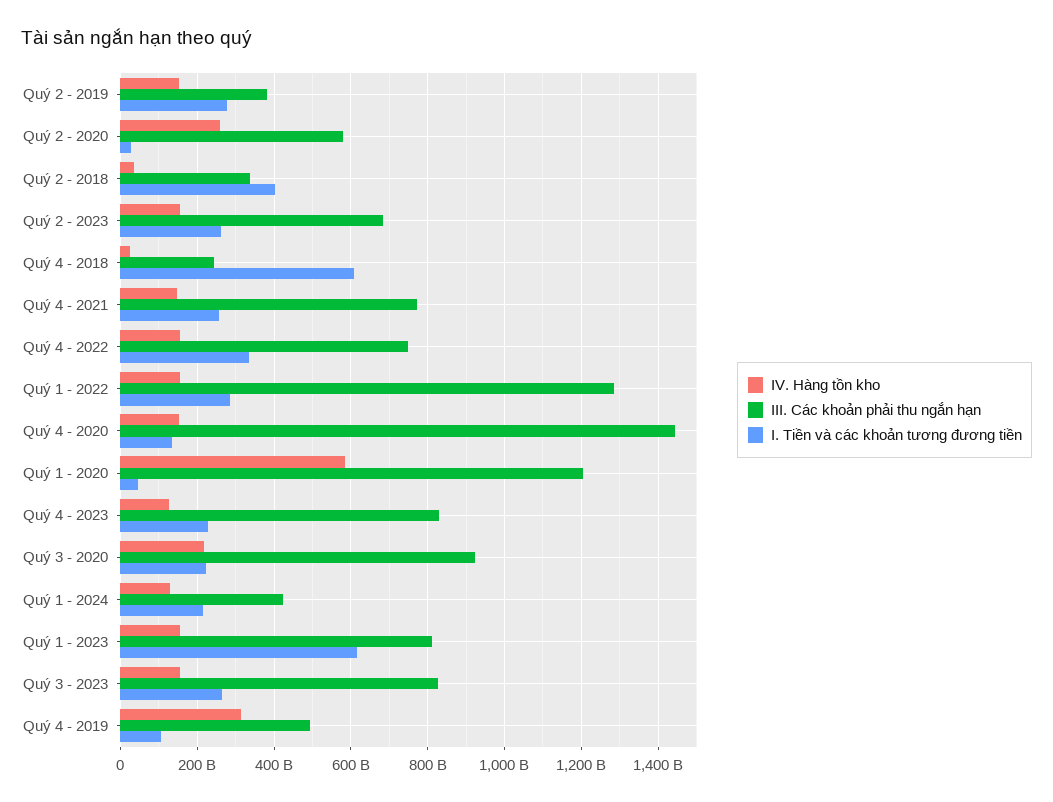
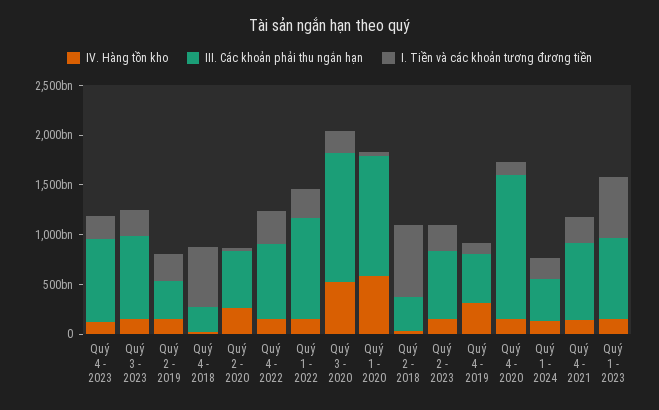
I. Tiền và các khoản tương đương tiền, Quý 2 - 2018: 400000000000 -> 700000000000
III. Các khoản phải thu ngắn hạn, Quý 1 - 2022: 1280000000000 -> 1000000000000
IV. Hàng tồn kho, Quý 3 - 2020: 220000000000 -> 500000000000
III. Các khoản phải thu ngắn hạn, Quý 3 - 2020: 920000000000 -> 1300000000000

